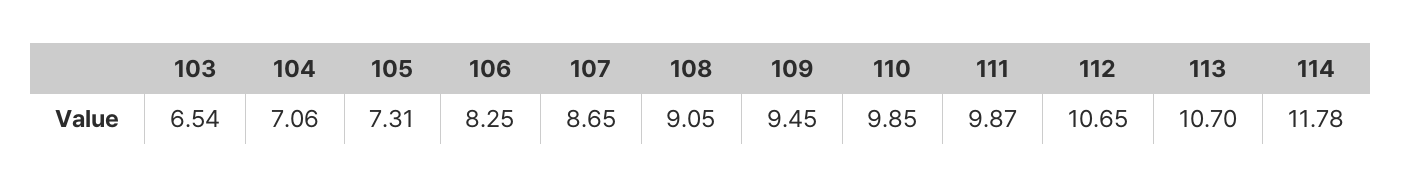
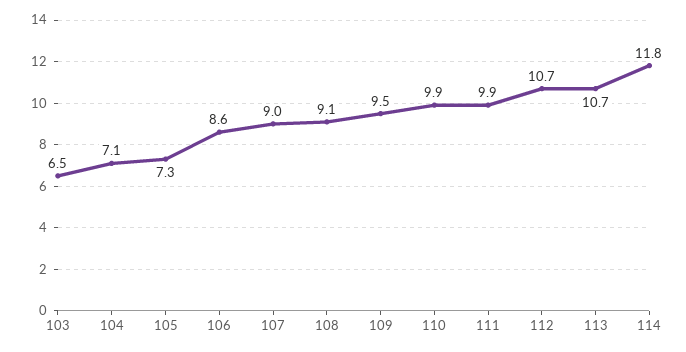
106: 8.25 -> 8.6
107: 8.65 -> 9

